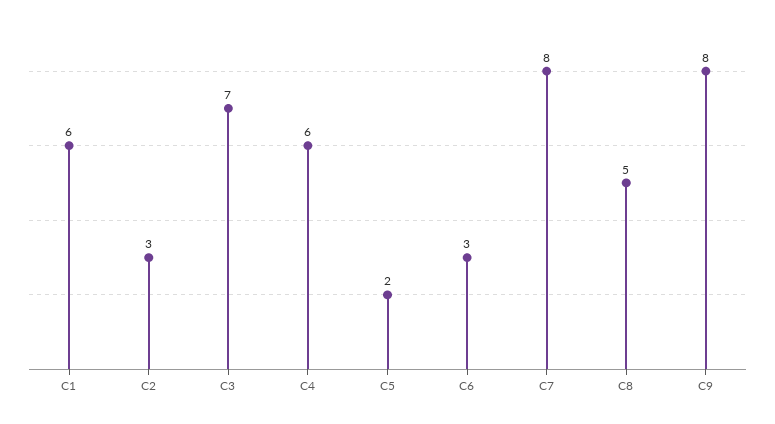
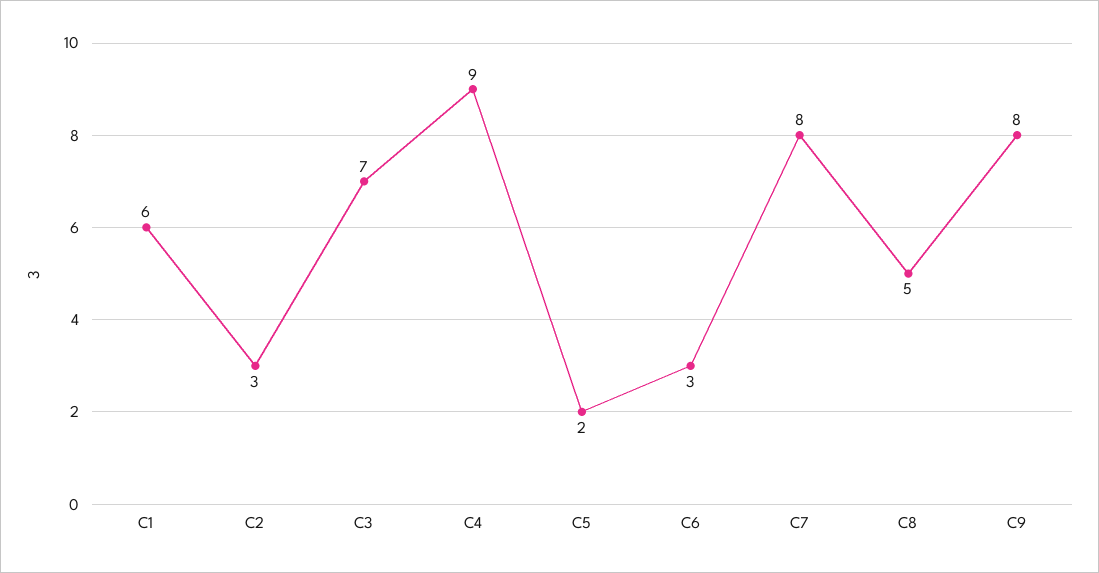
C4: 6 -> 9

